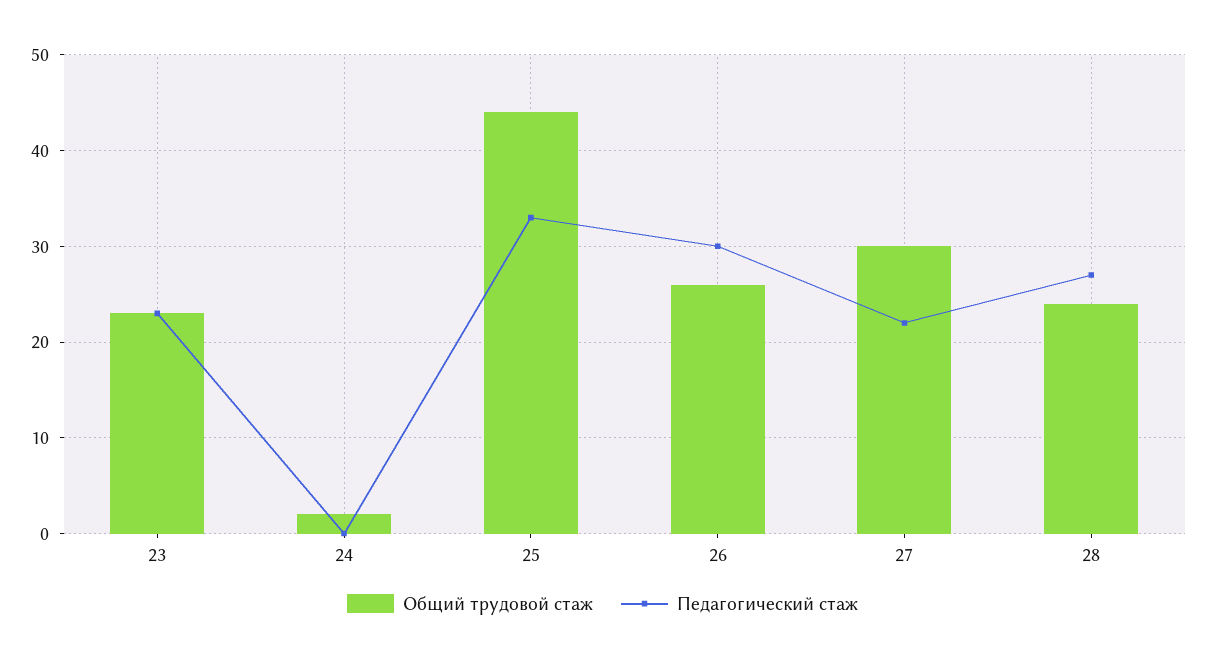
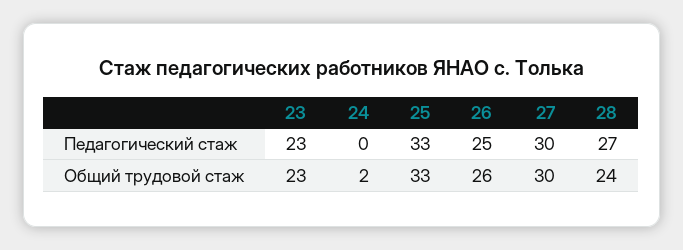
Общий трудовой стаж, 25: 44 -> 33
Педагогический стаж, 26: 30 -> 25
Педагогический стаж, 27: 22 -> 30

